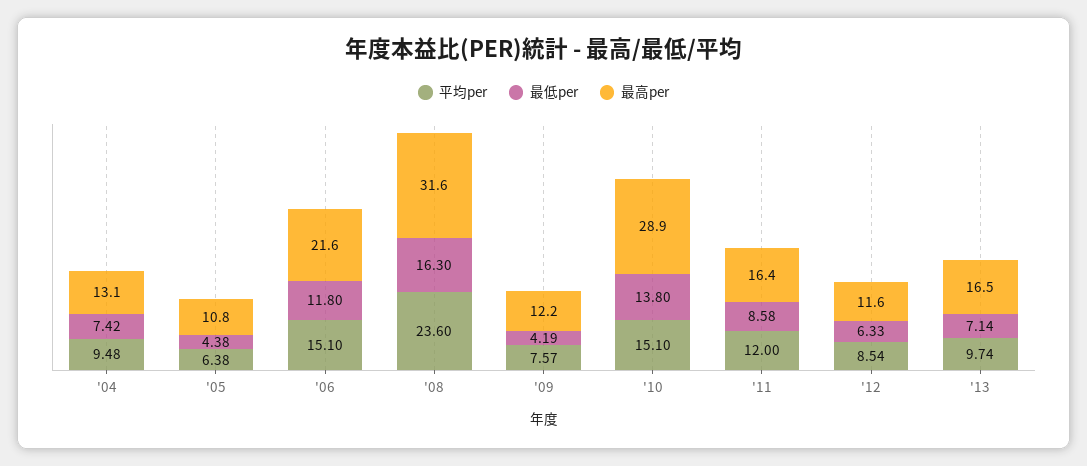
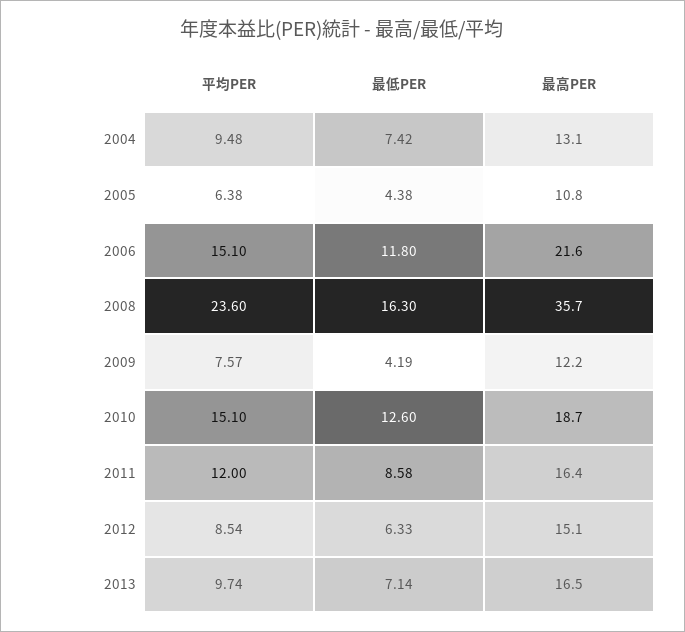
最高per, '08: 31.6 -> 35.7
最低per, '10: 13.8 -> 12.6
最高per, '10: 28.9 -> 18.7
最高per, '12: 11.6 -> 15.1

